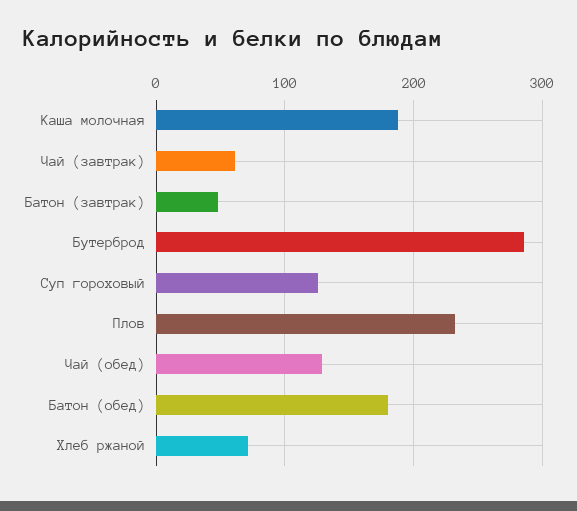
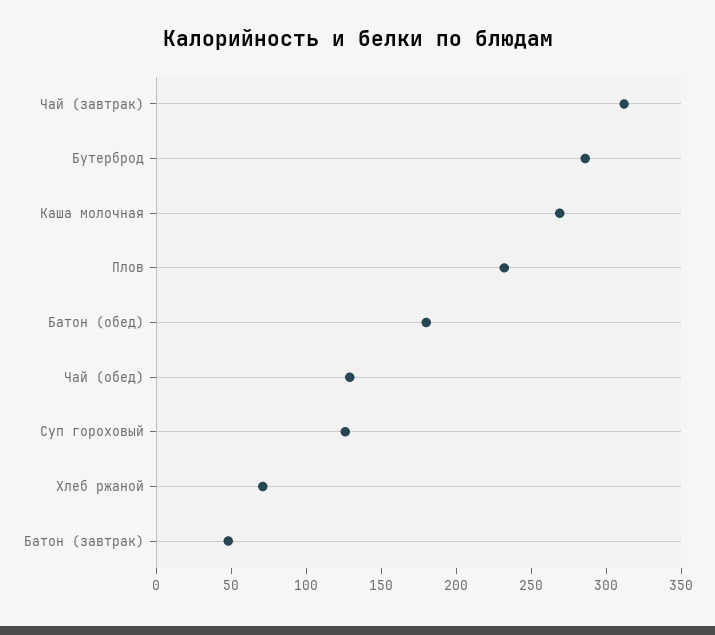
Каша молочная: 190 -> 270
Чай (завтрак): 60 -> 310

